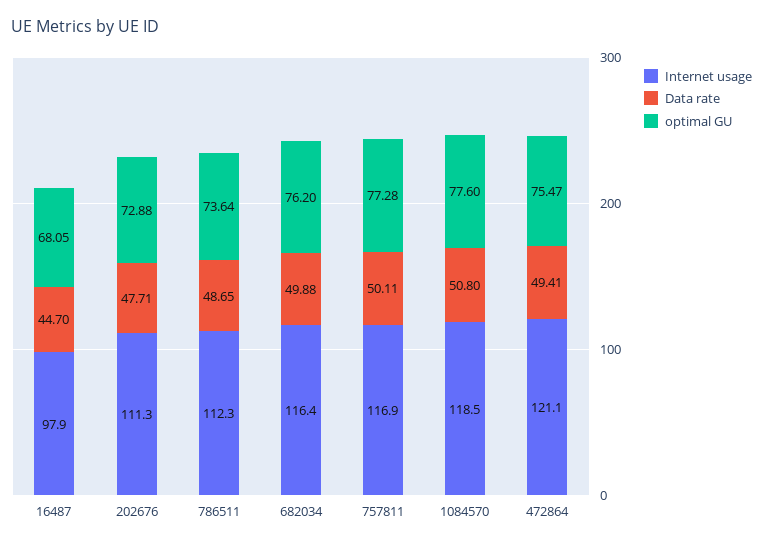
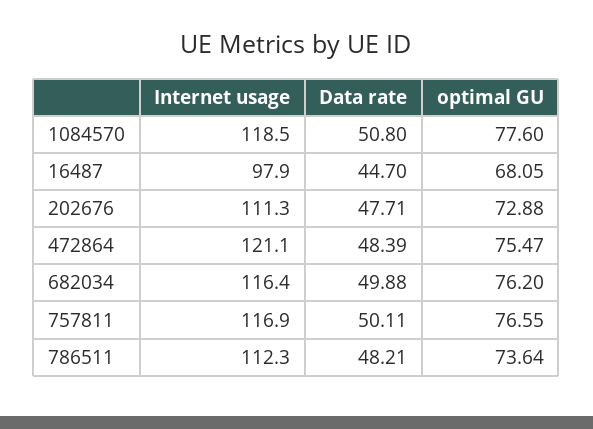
Data rate, 786511: 48.65 -> 48.21
optimal GU, 757811: 77.28 -> 76.55
Data rate, 472864: 49.41 -> 48.39

